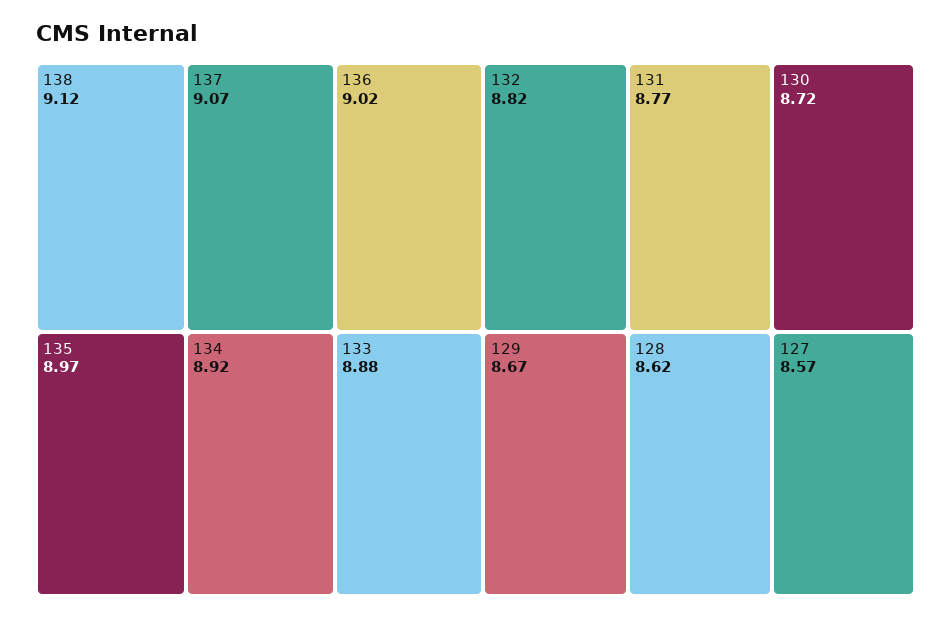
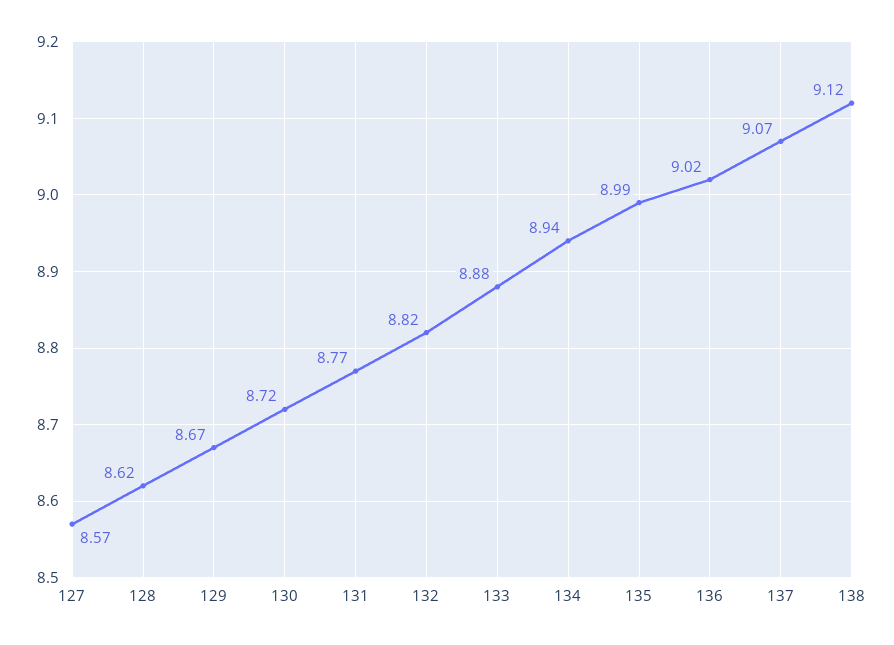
135: 8.97 -> 8.99
134: 8.92 -> 8.94

